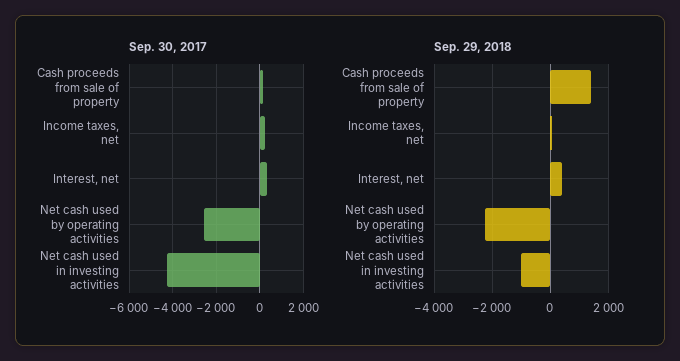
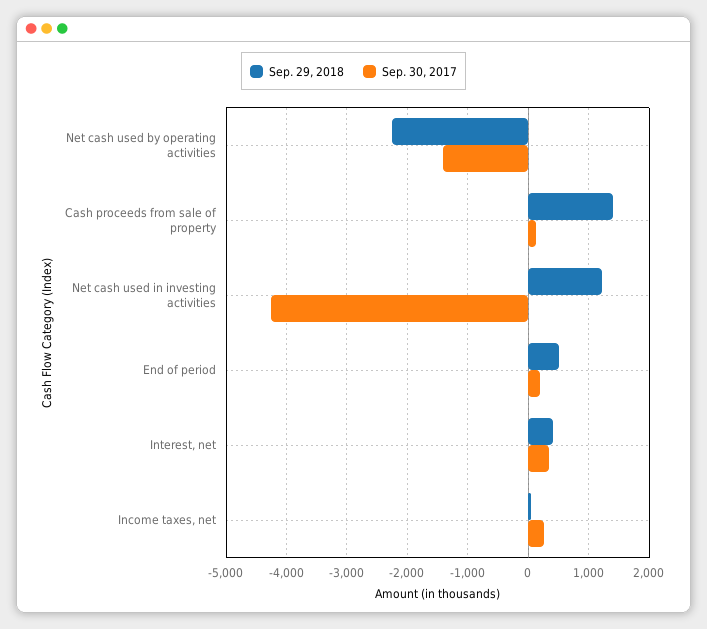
Sep. 30, 2017, Net cash used by operating activities: -2500 -> -1400
Sep. 29, 2018, Net cash used in investing activities: -1000 -> 1200
Sep. 29, 2018, End of period: none -> 500
Sep. 30, 2017, End of period: none -> 200

